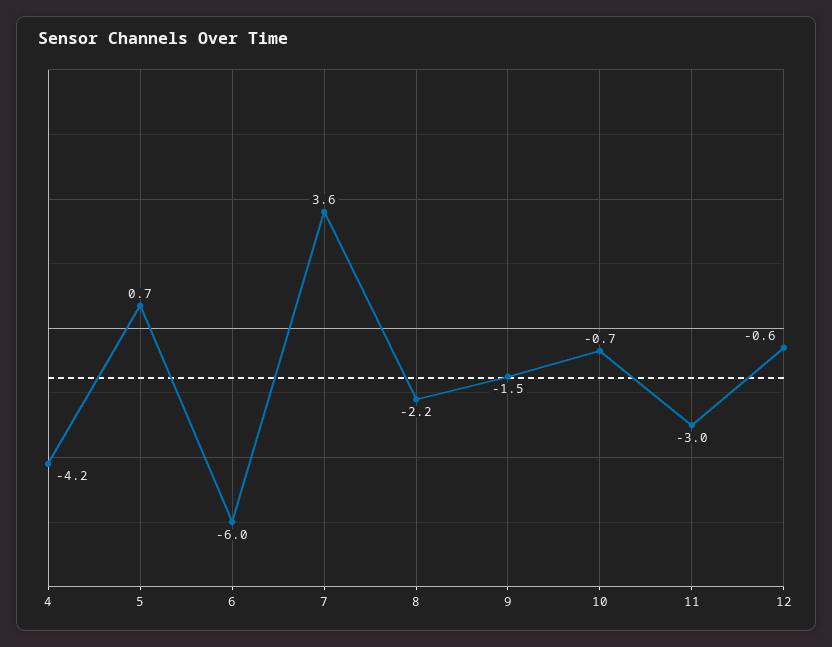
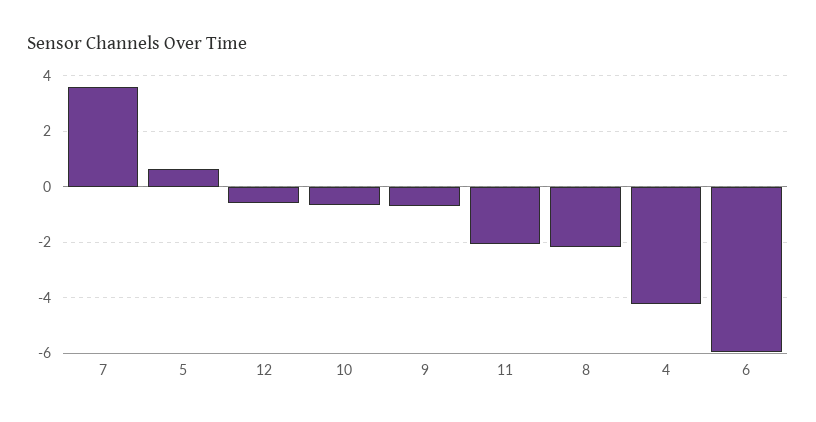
9: -1.5 -> -0.75
11: -3 -> -2

